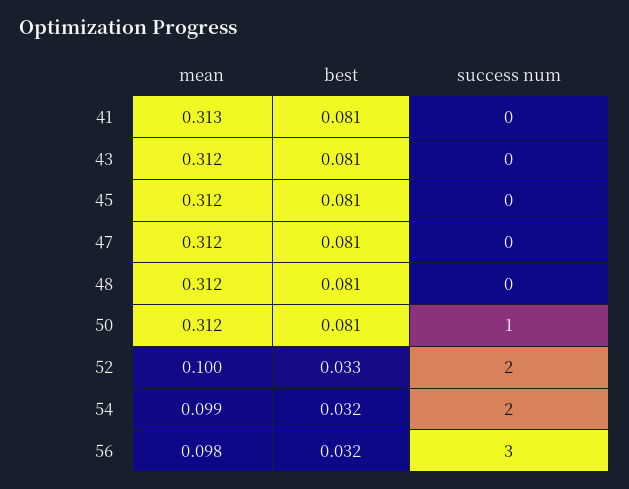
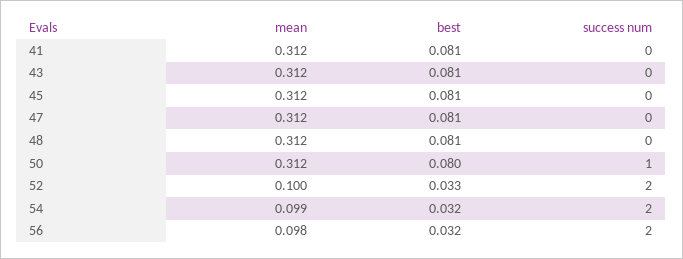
mean, 41: 0.313 -> 0.312
best, 50: 0.081 -> 0.08
success num, 56: 3 -> 2

